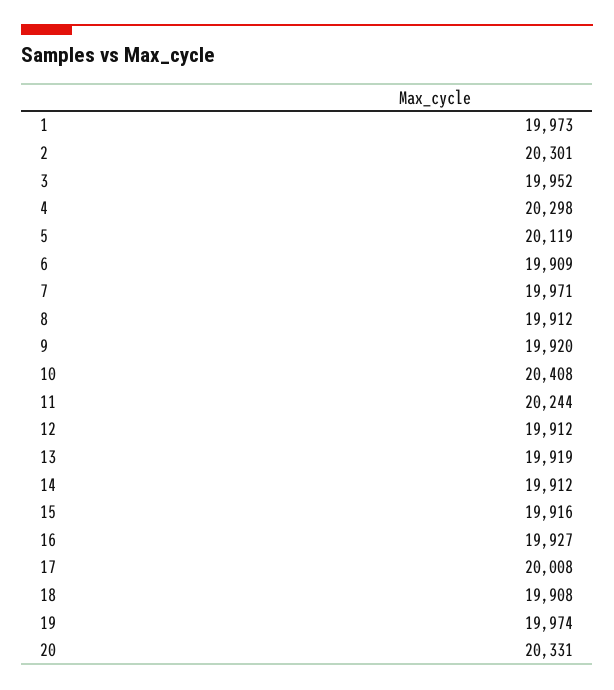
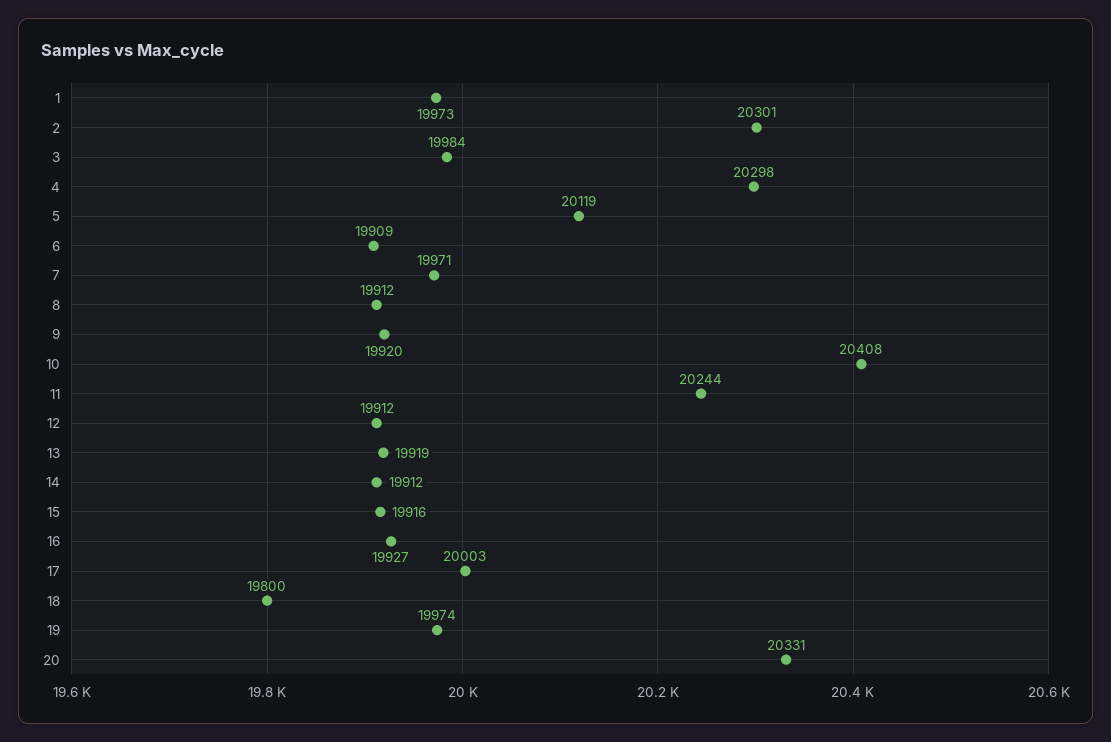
3: 19952 -> 19984
17: 20008 -> 20003
18: 19908 -> 19800

